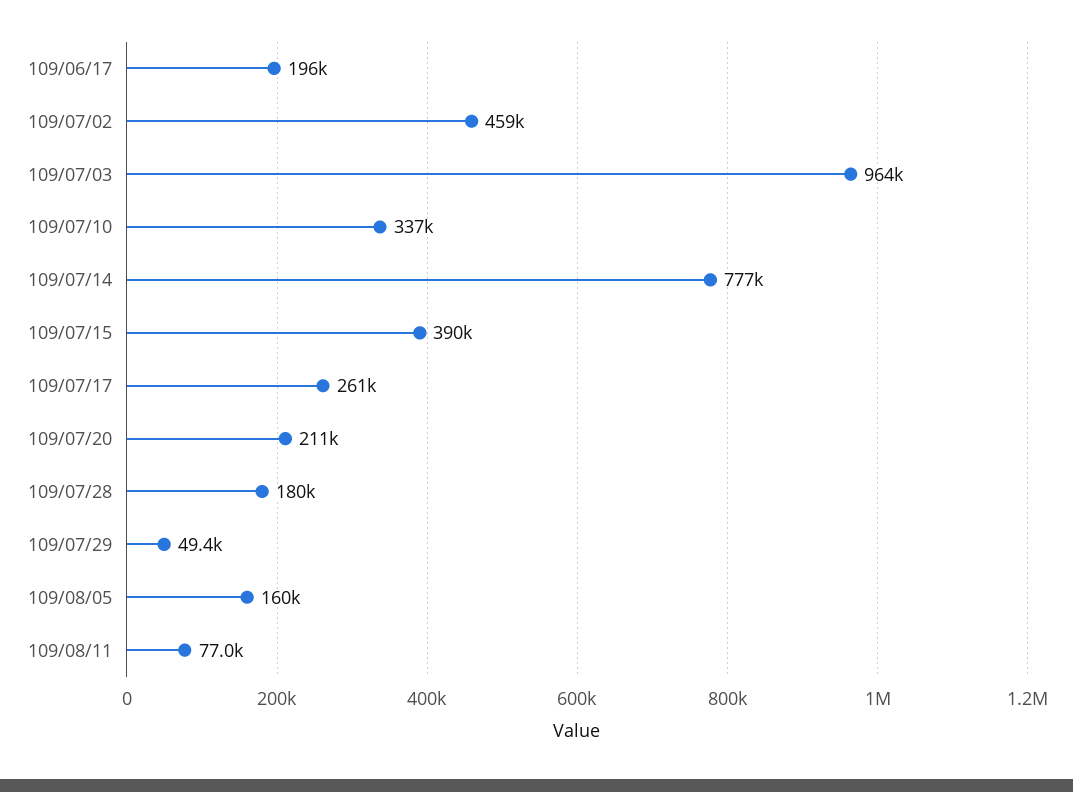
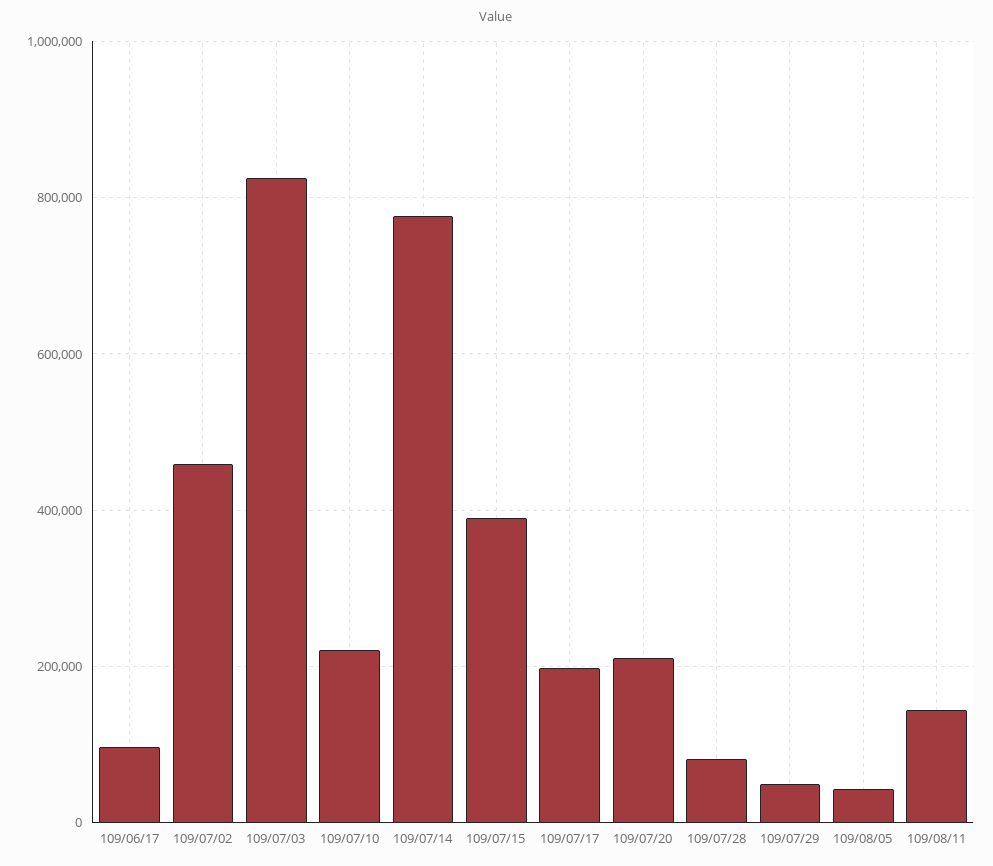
109/06/17: 196000 -> 100000
109/07/03: 964000 -> 820000
109/07/10: 337000 -> 220000
109/07/17: 261000 -> 200000
109/07/28: 180000 -> 80000
109/08/05: 160000 -> 40000
109/08/11: 77000 -> 140000

